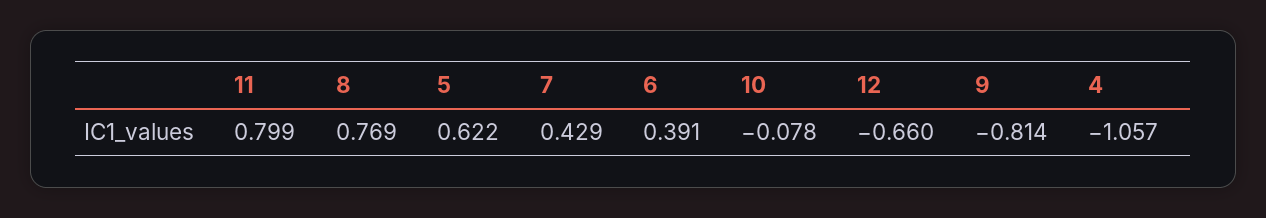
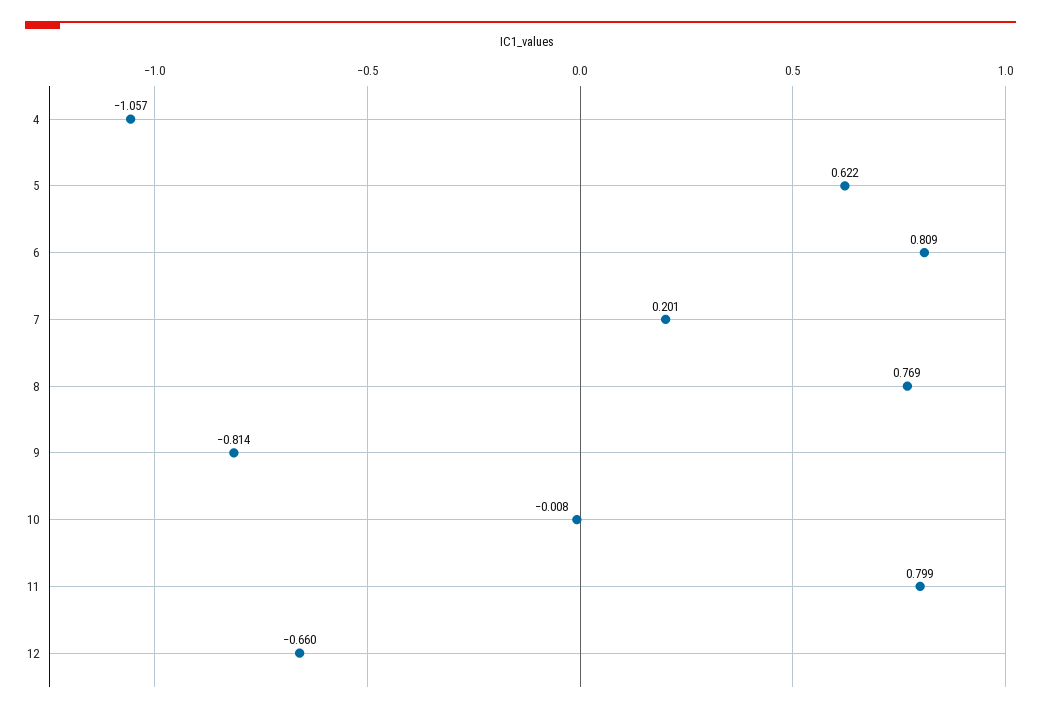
7: 0.429 -> 0.201
6: 0.391 -> 0.809
10: -0.078 -> -0.008

